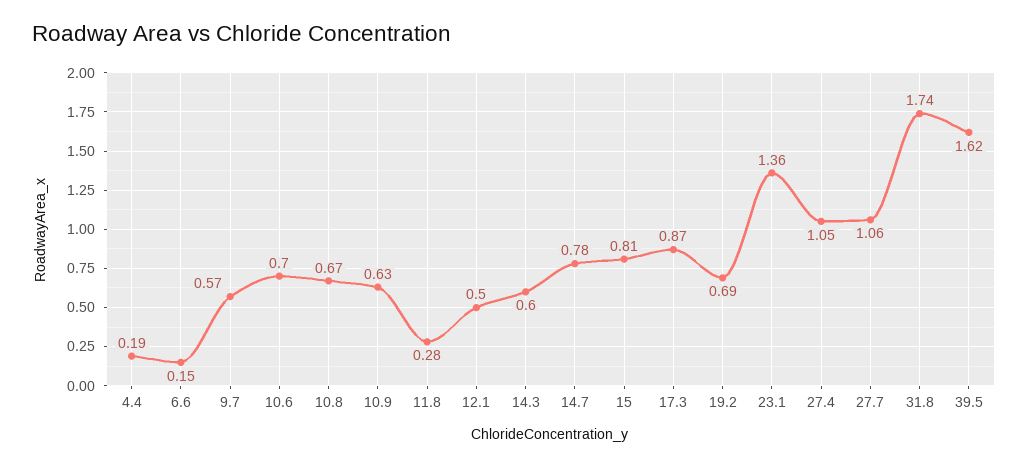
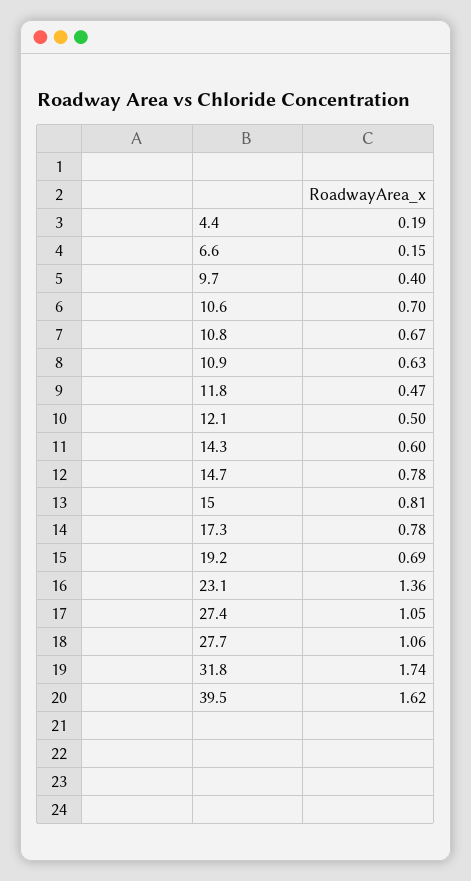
9.7: 0.57 -> 0.4
11.8: 0.28 -> 0.47
17.3: 0.87 -> 0.78

